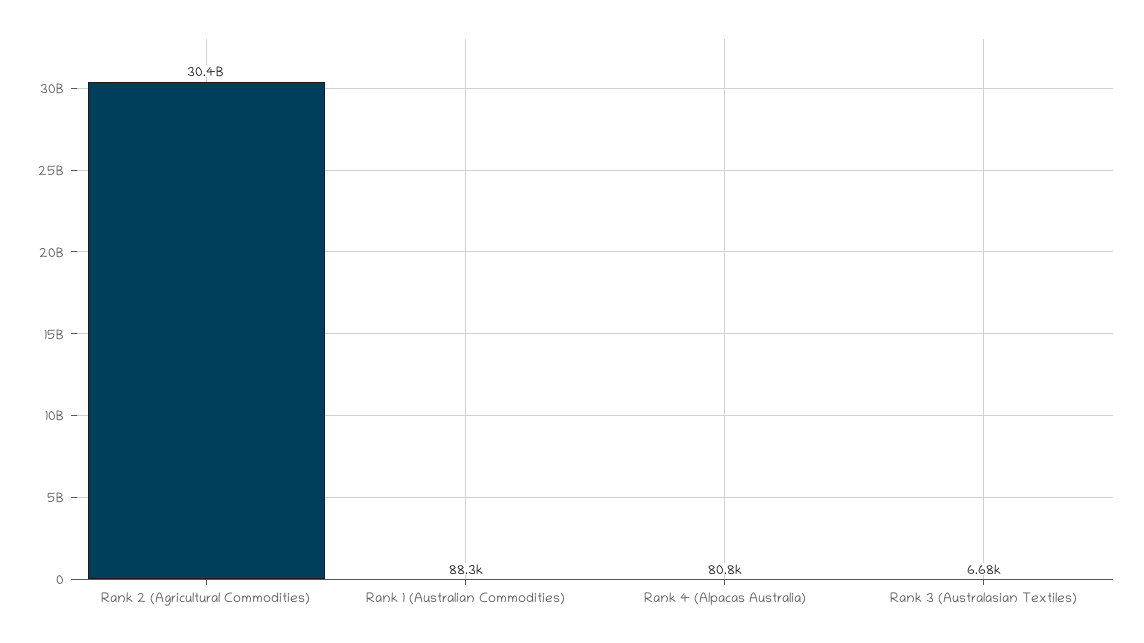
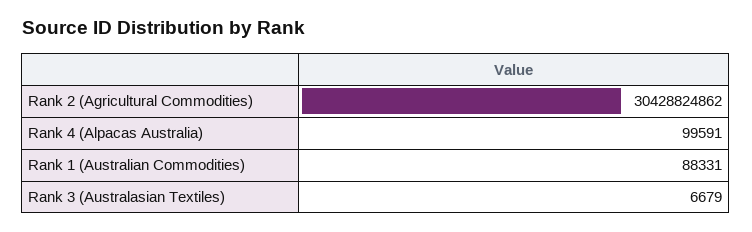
Rank 4 (Alpacas Australia): 80800 -> 99591

